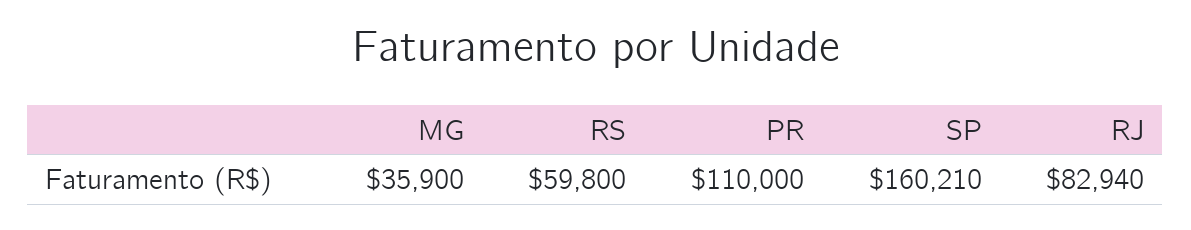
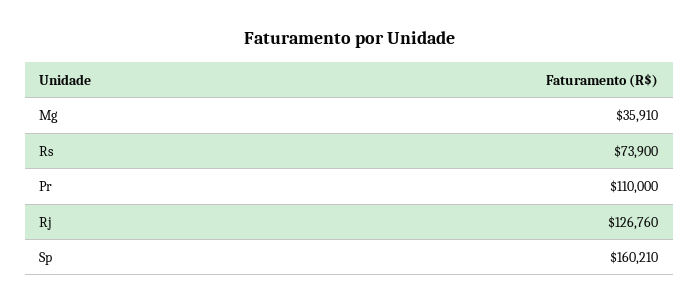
MG: 35900 -> 35910
RS: 59800 -> 73900
RJ: 82940 -> 126760

